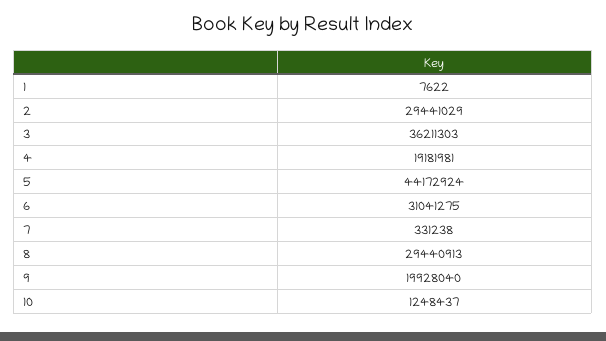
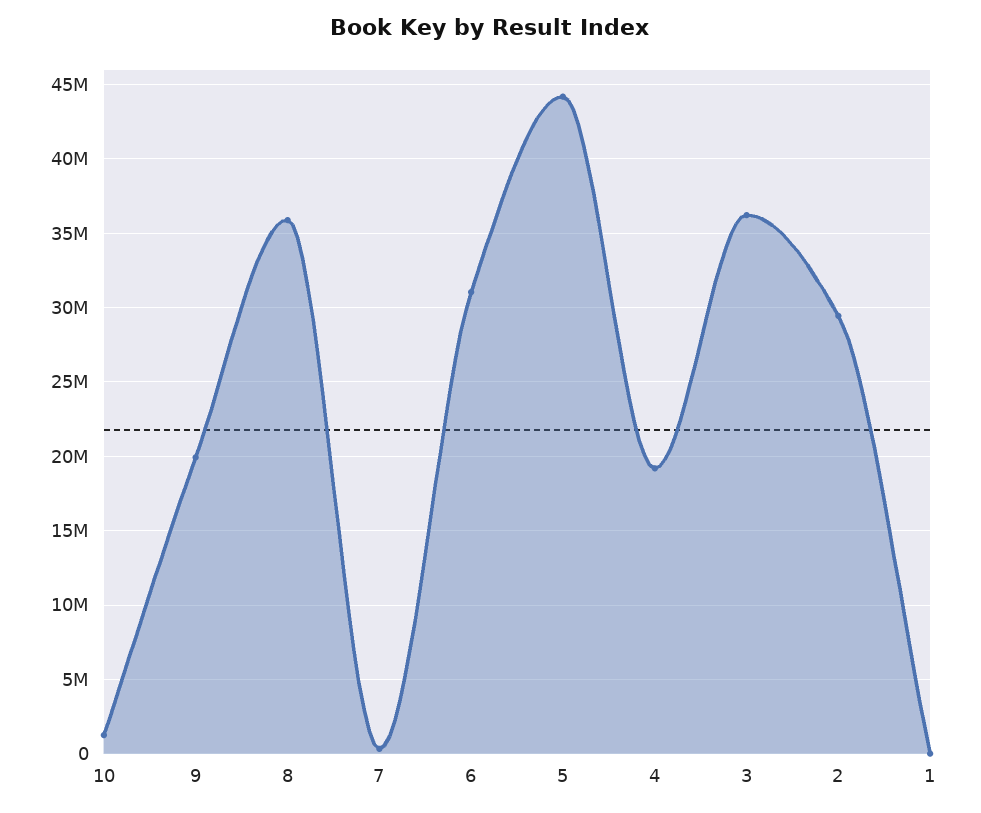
8: 29440913 -> 36000000

